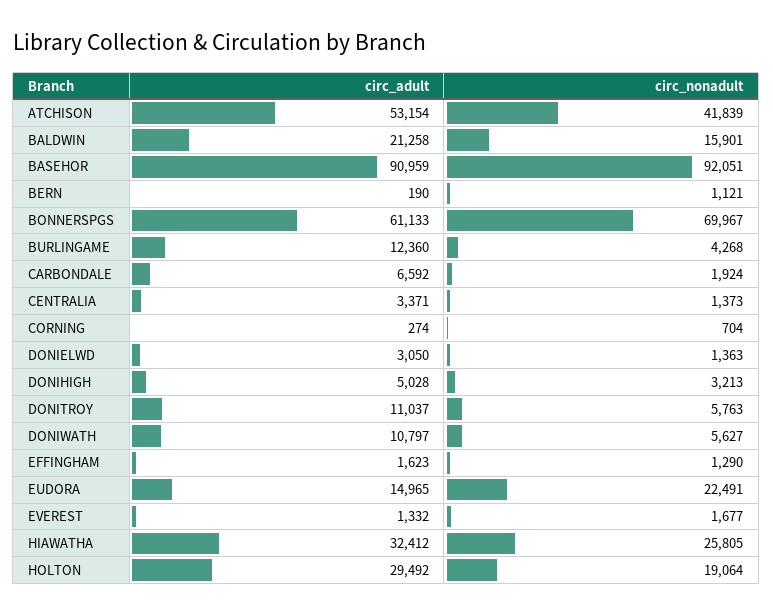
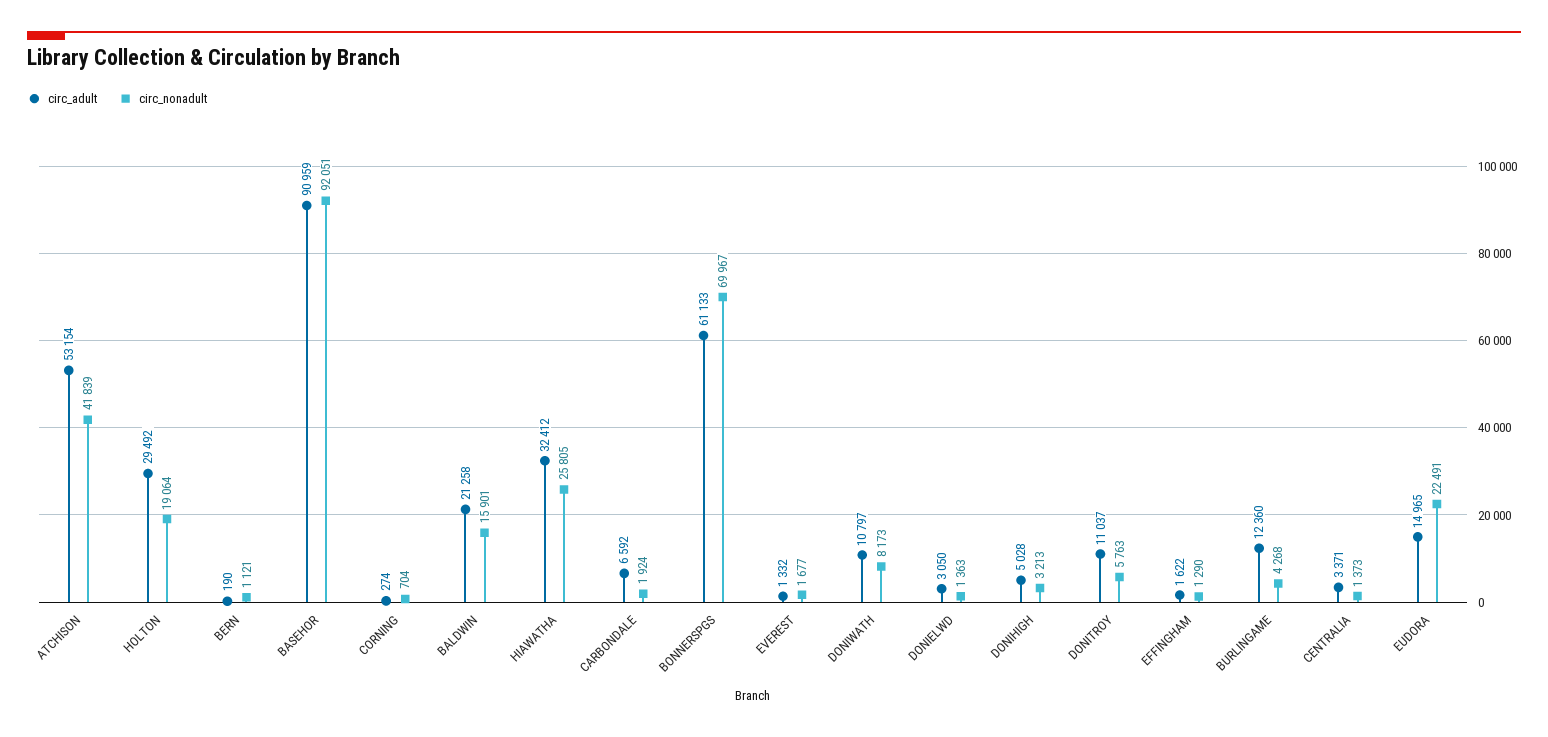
circ_nonadult, DONIWATH: 5627 -> 8173
circ_adult, EFFINGHAM: 1623 -> 1622

